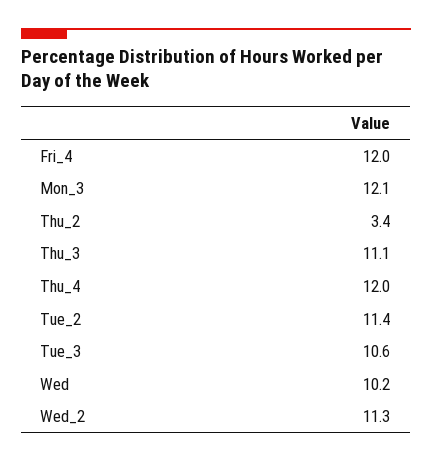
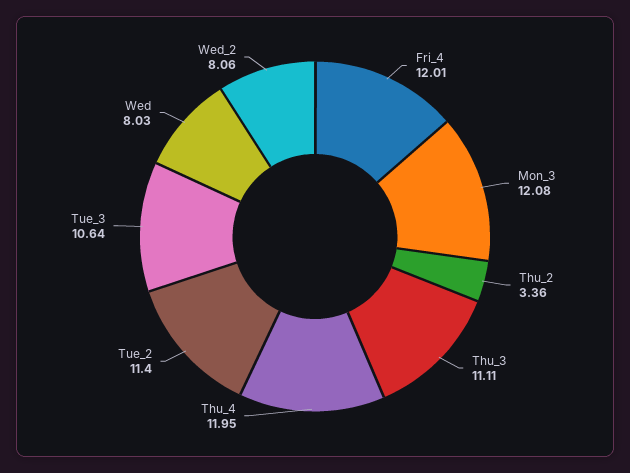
Wed: 10.2 -> 8.03
Wed_2: 11.3 -> 8.06

